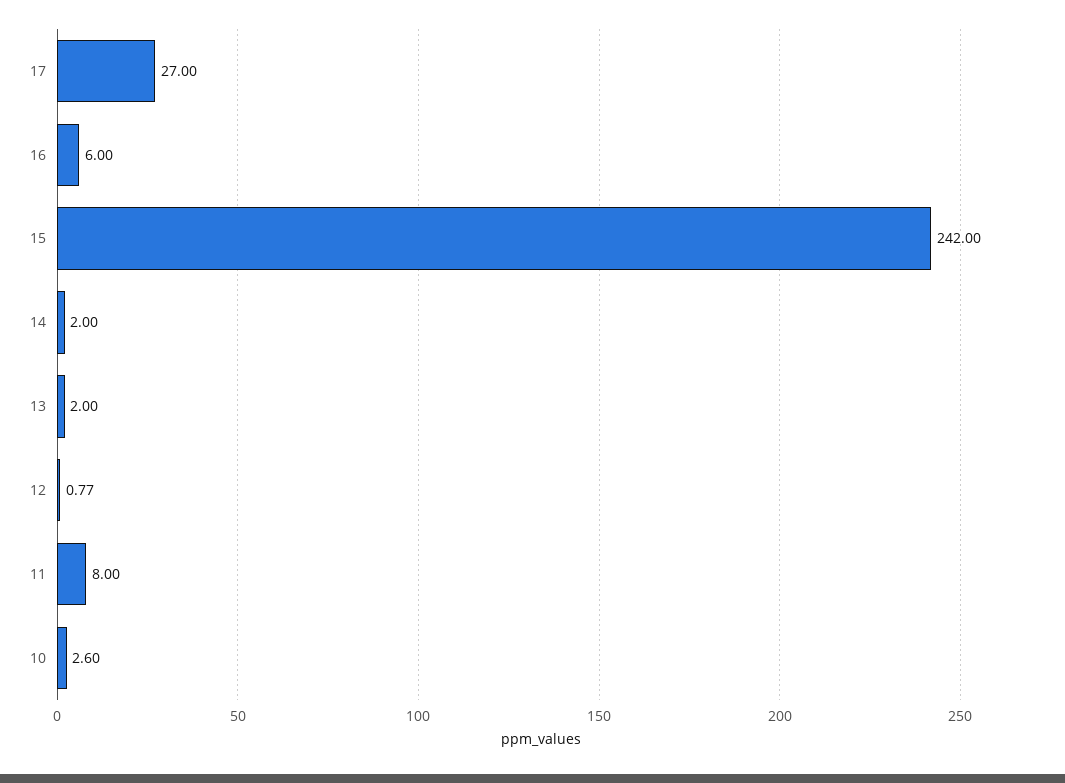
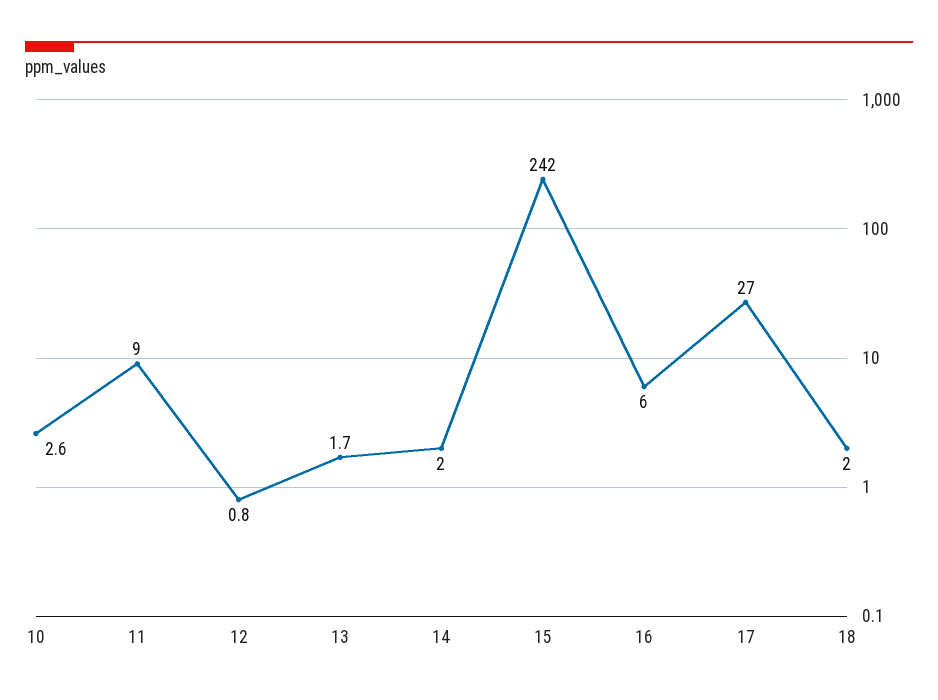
13: 2 -> 1.7
11: 8 -> 9
18: none -> 2

